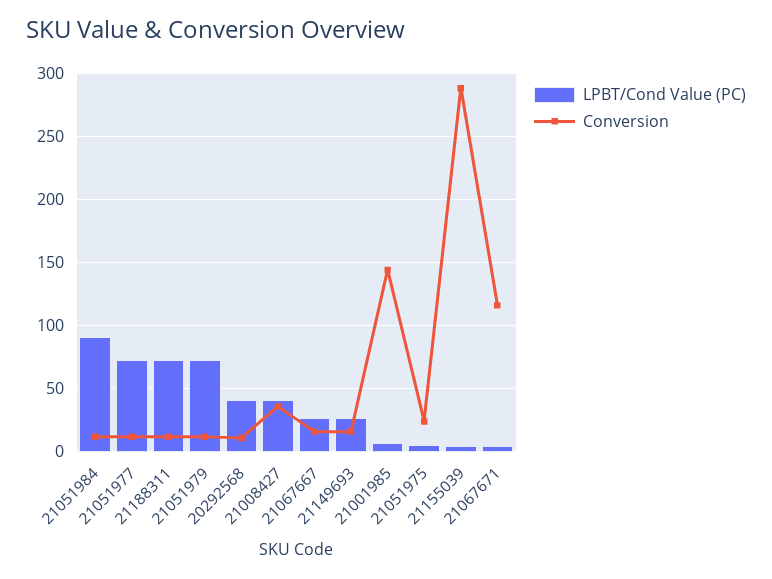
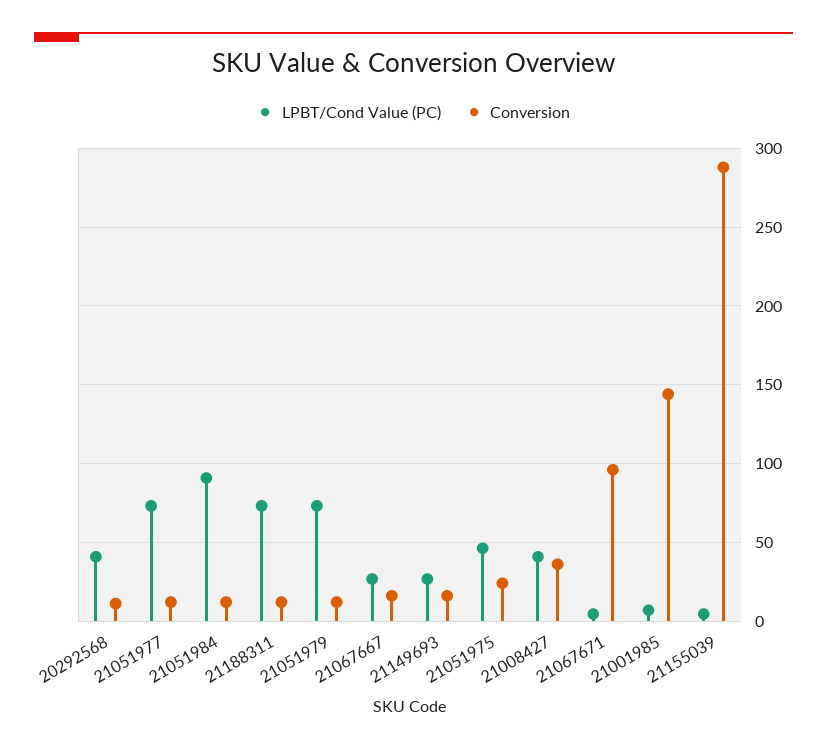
LPBT/Cond Value (PC), 21051975: 5 -> 45
Conversion, 21067671: 115 -> 95

